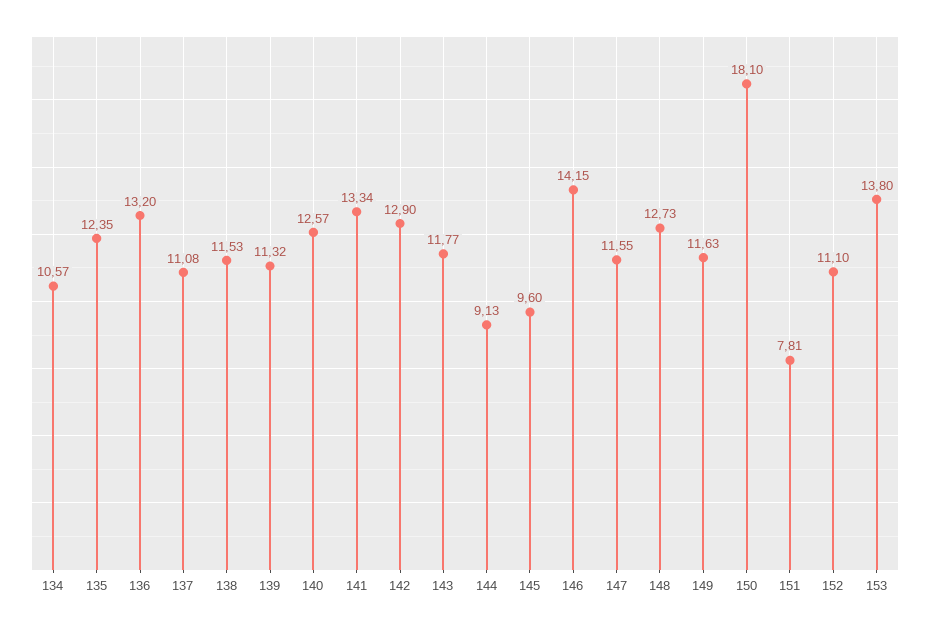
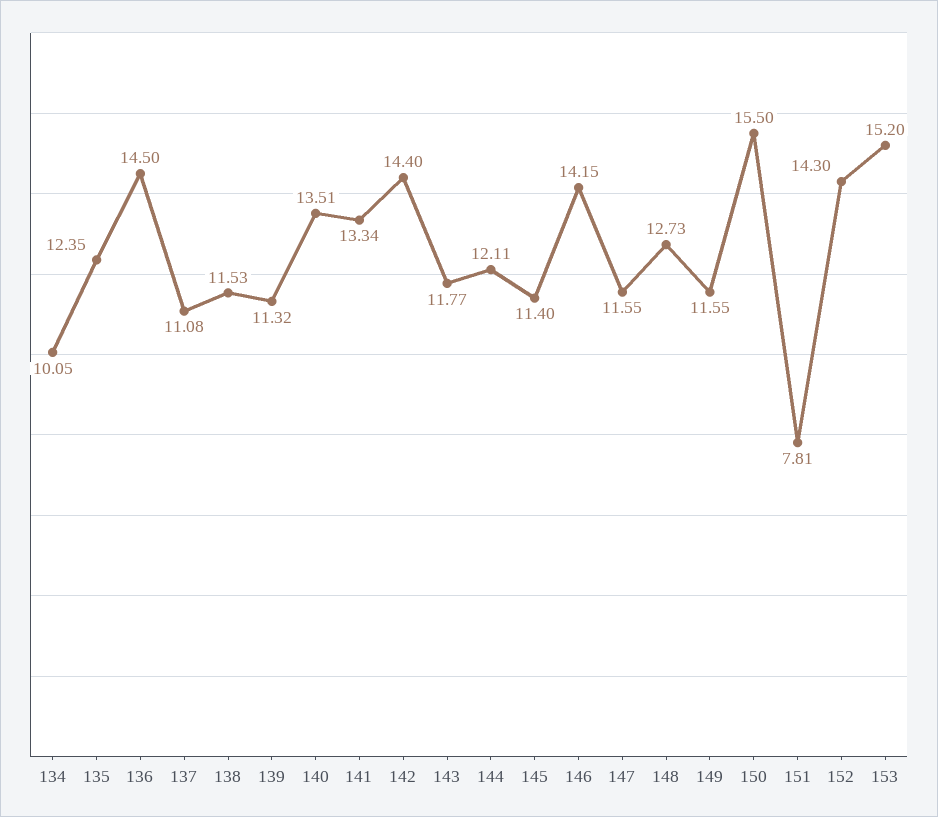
134: 10.57 -> 10.05
136: 13.2 -> 14.5
140: 12.57 -> 13.51
142: 12.9 -> 14.4
144: 9.13 -> 12.11
145: 9.6 -> 11.4
149: 11.63 -> 11.55
150: 18.1 -> 15.5
152: 11.1 -> 14.3
153: 13.8 -> 15.2

